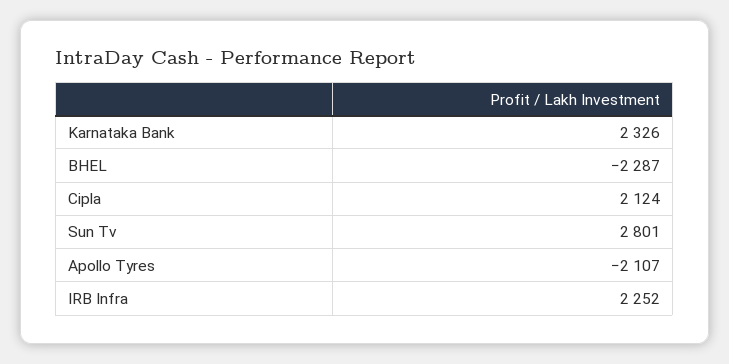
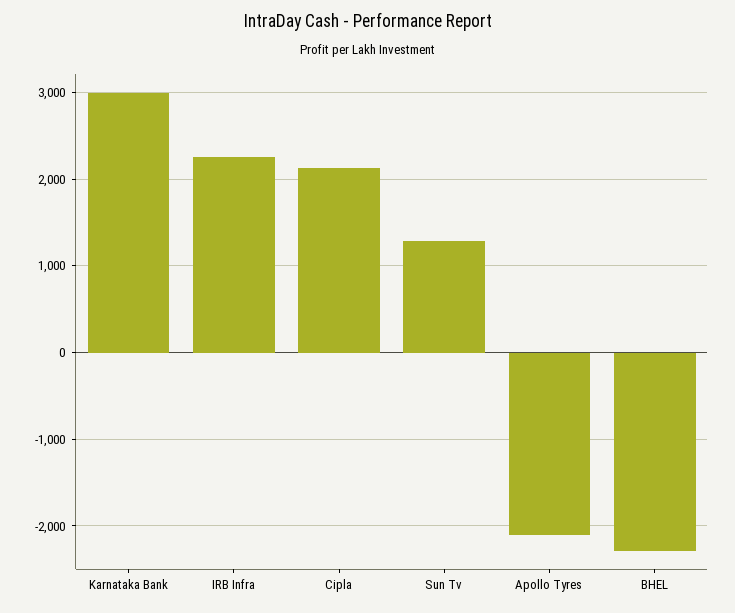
Karnataka Bank: 2326 -> 3000
Sun Tv: 2801 -> 1300

